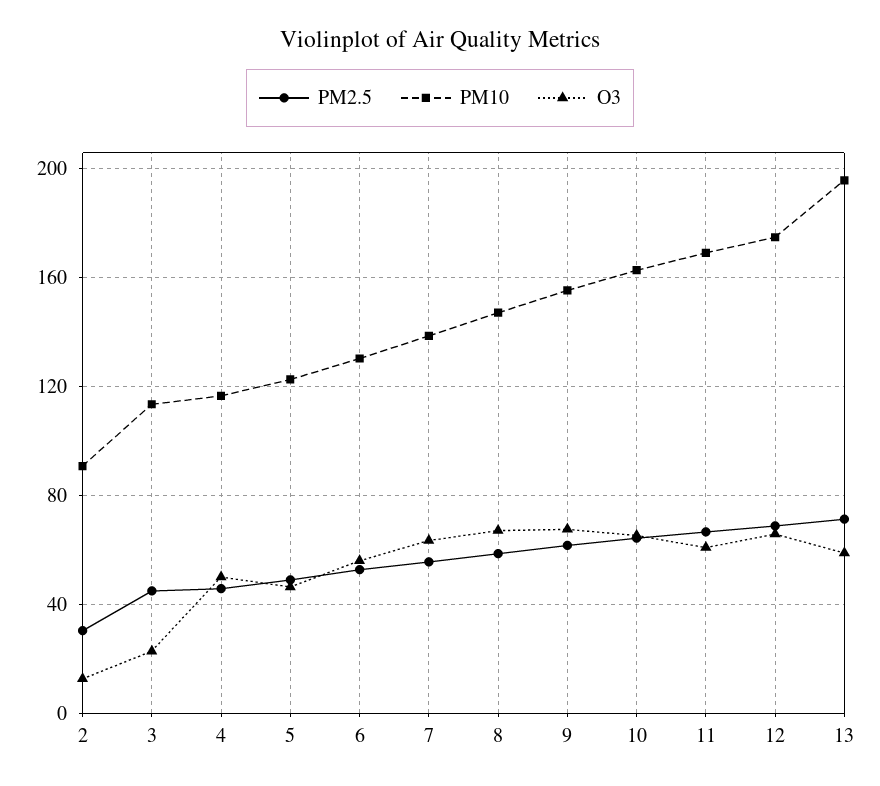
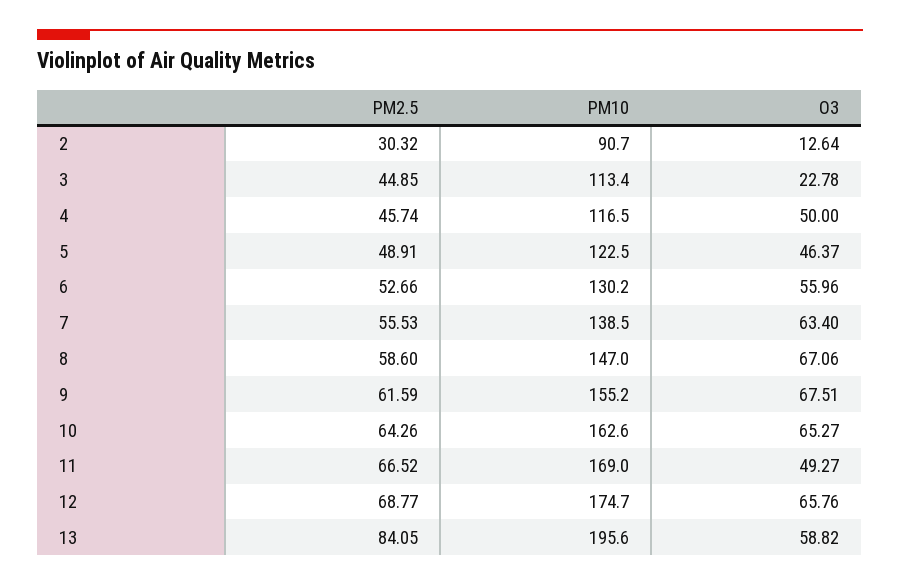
O3, 11: 60 -> 49.27
PM2.5, 13: 70 -> 84.05

